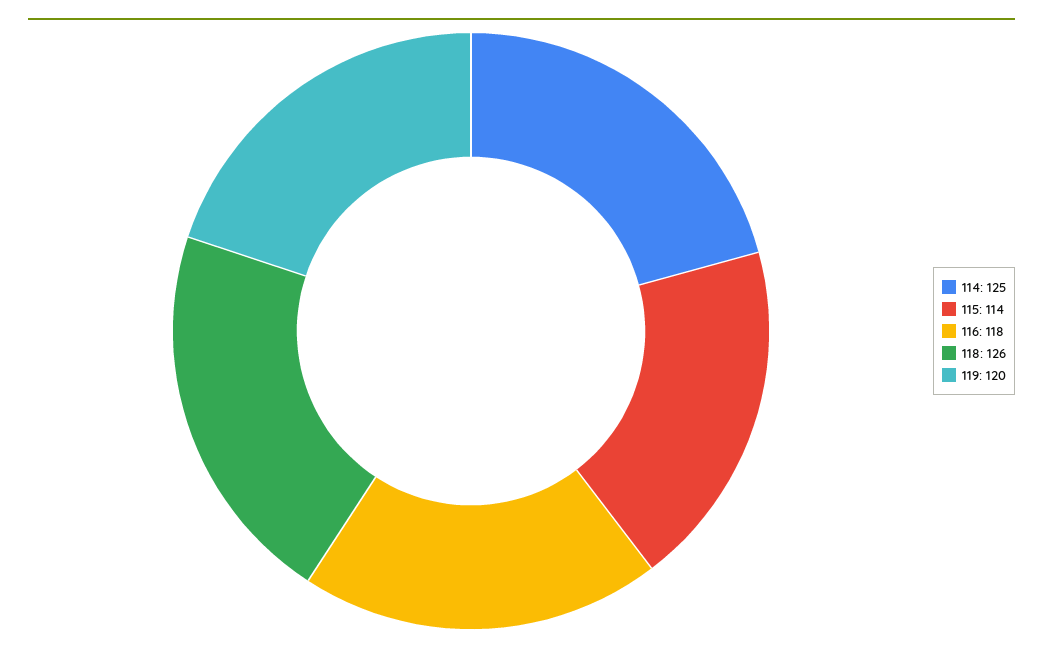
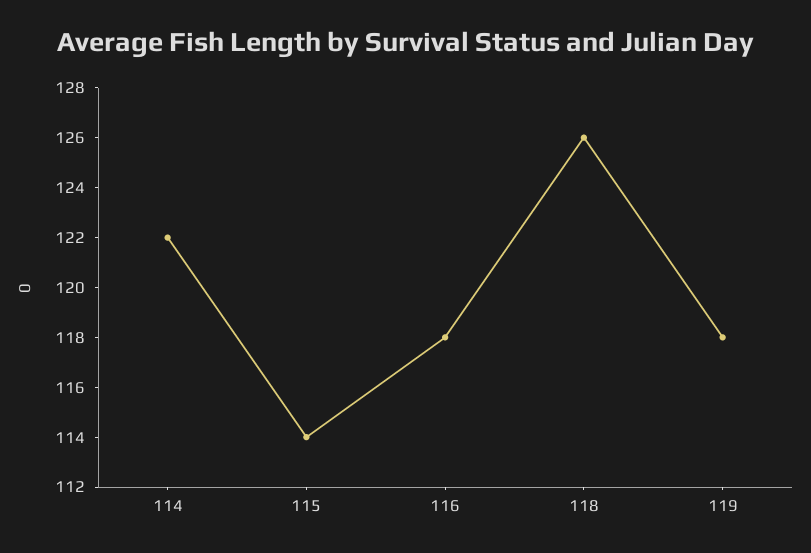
114: 125 -> 122
119: 120 -> 118

